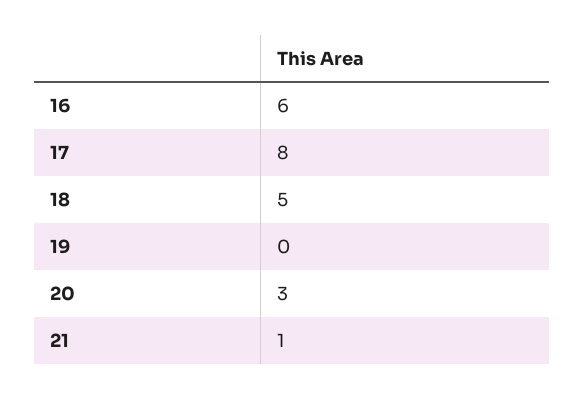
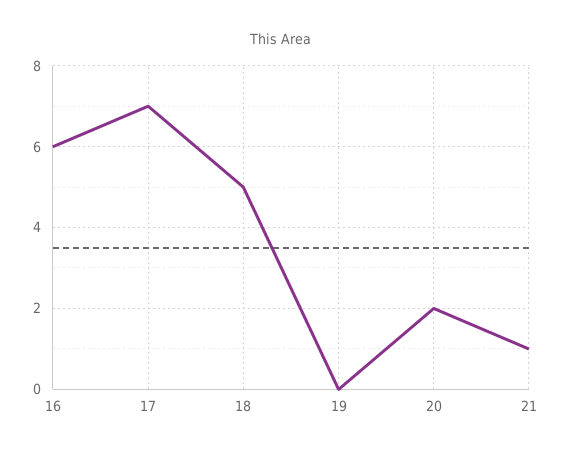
17: 8 -> 7
20: 3 -> 2

